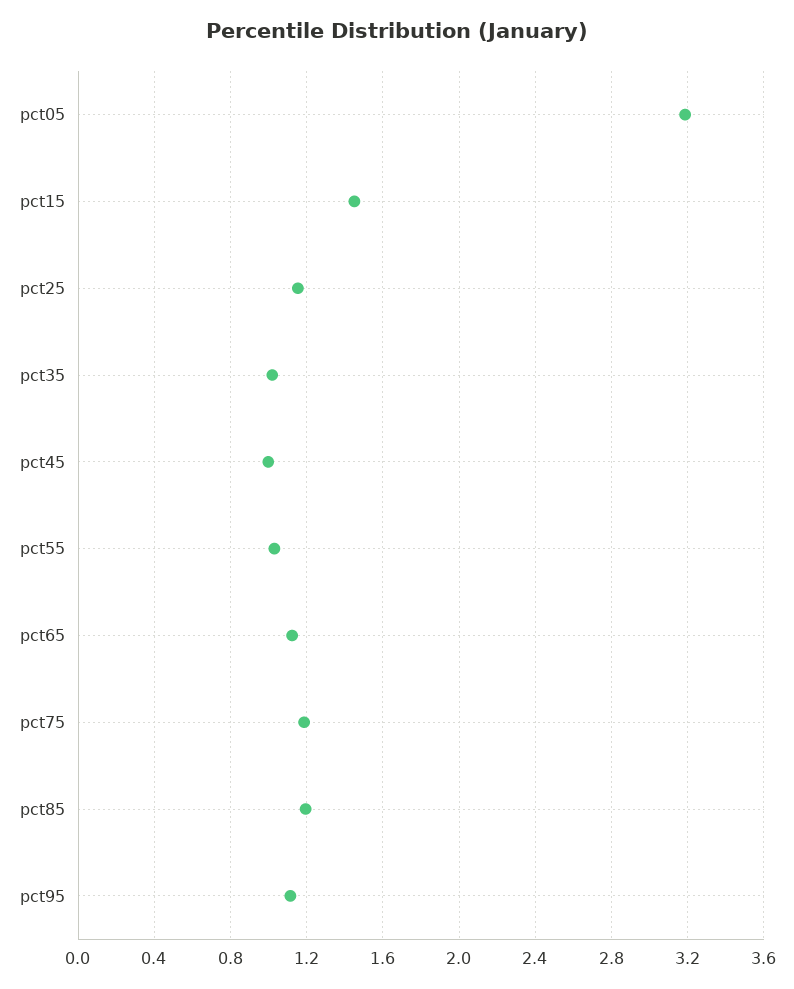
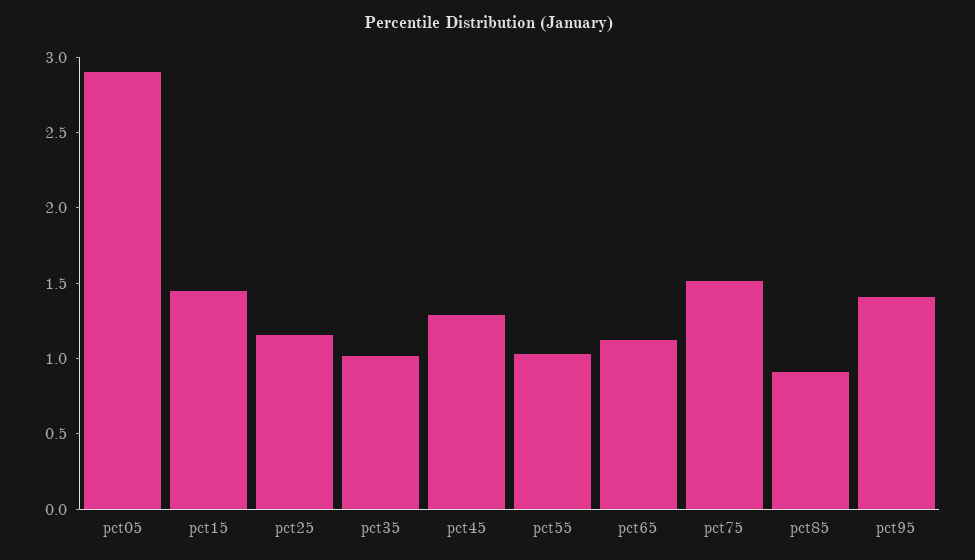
pct05: 3.2 -> 2.9
pct45: 1 -> 1.3
pct75: 1.2 -> 1.5
pct85: 1.2 -> 0.9
pct95: 1.1 -> 1.4

